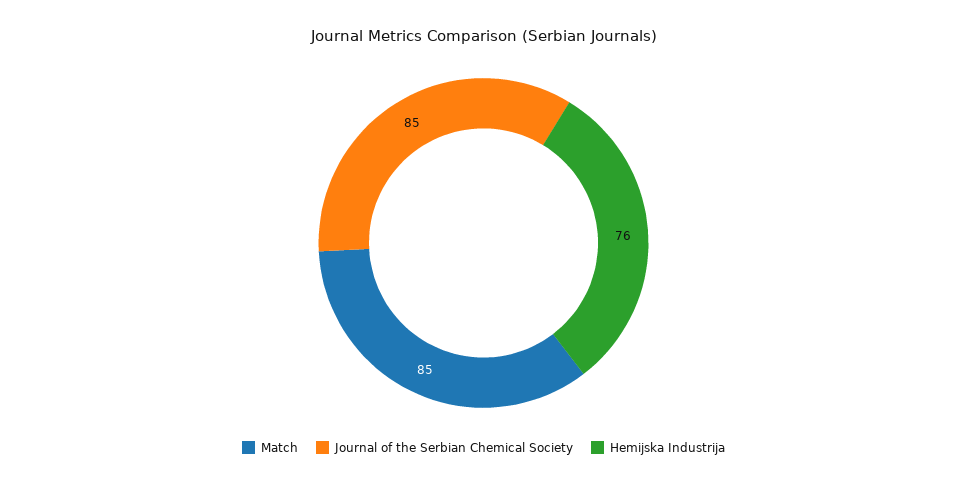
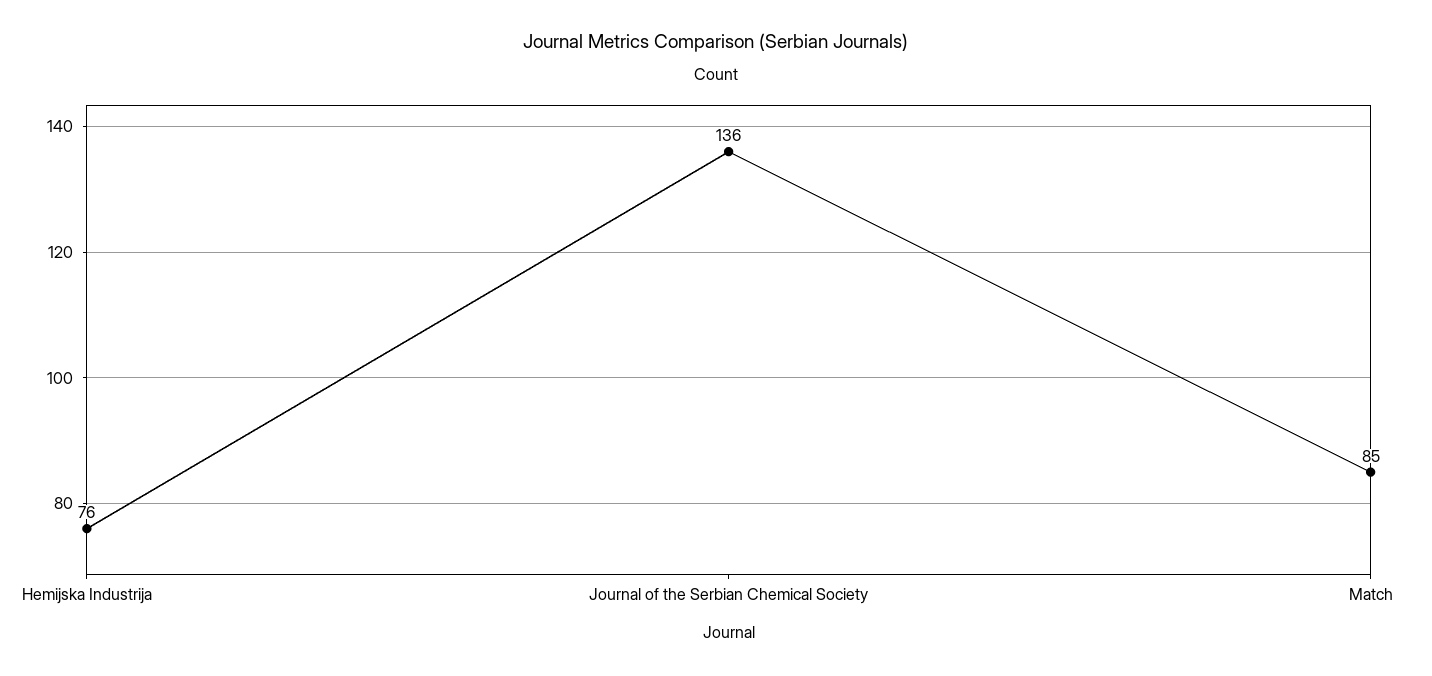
Journal of the Serbian Chemical Society: 85 -> 136

